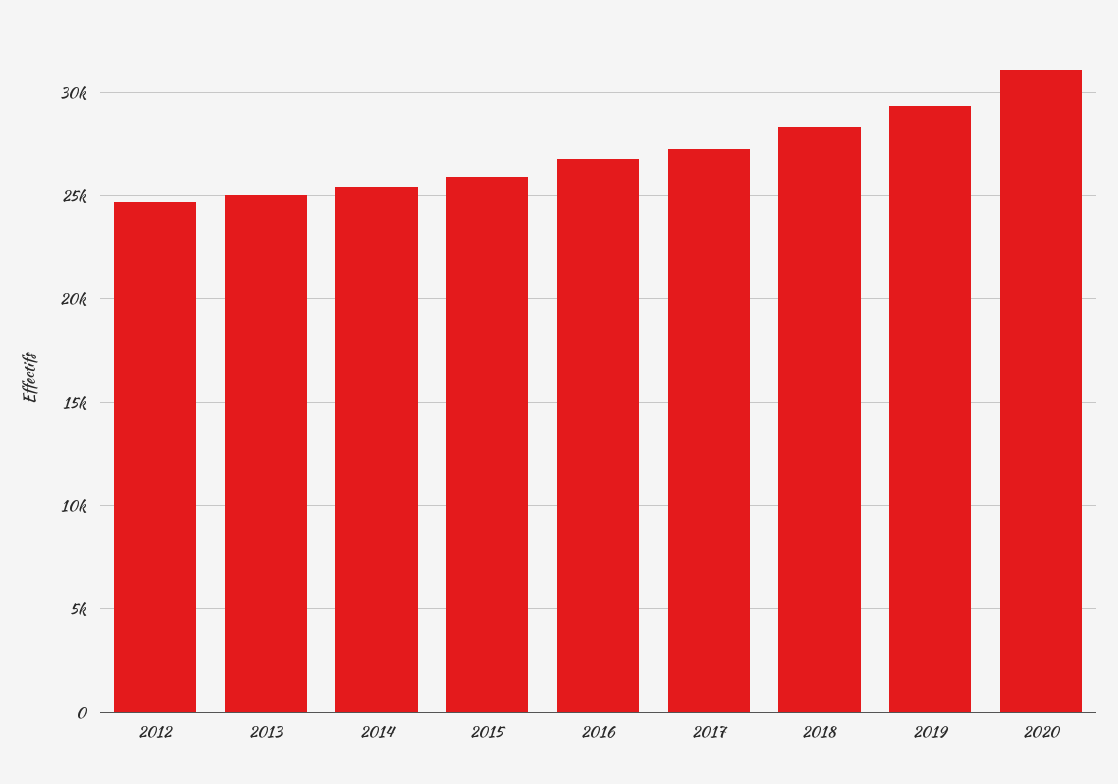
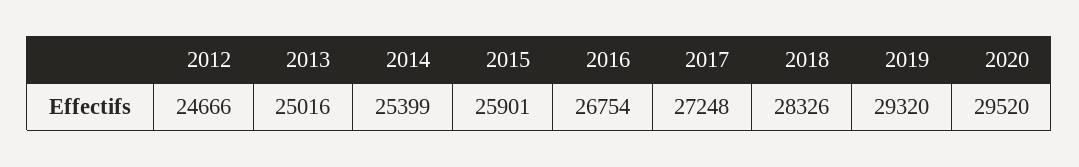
2020: 31000 -> 29520

